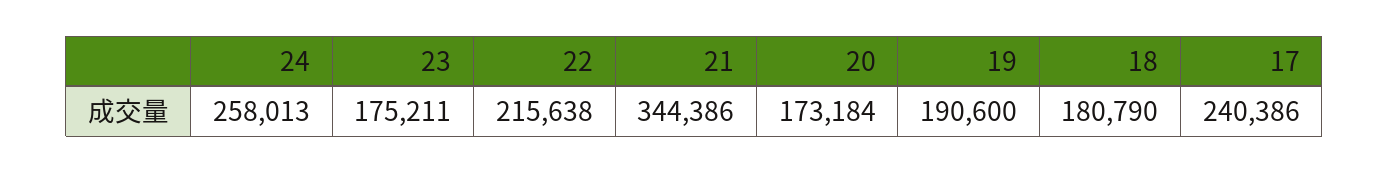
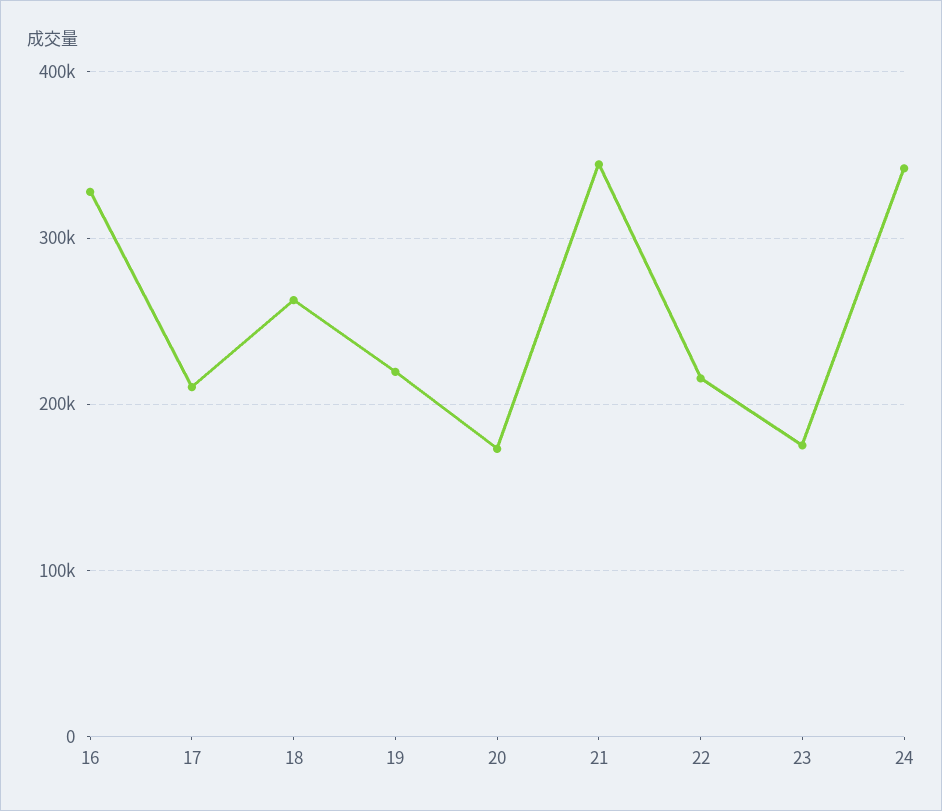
24: 258013 -> 340000
19: 190600 -> 220000
18: 180790 -> 260000
17: 240386 -> 210000
16: none -> 330000

